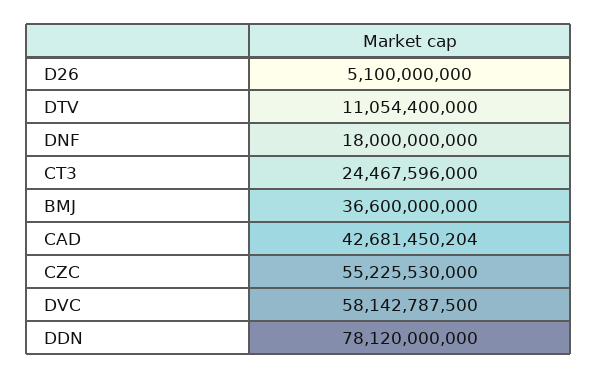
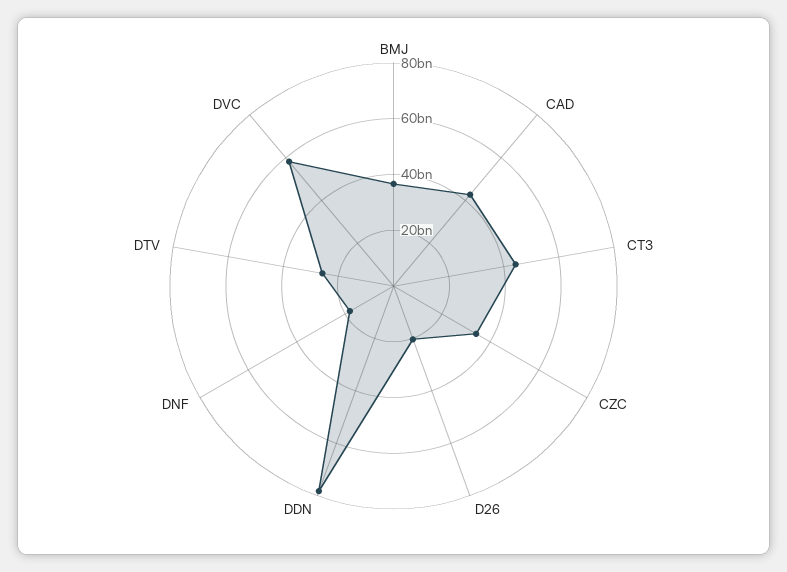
D26: 5100000000 -> 20000000000
DTV: 11054400000 -> 25000000000
CT3: 24467596000 -> 45000000000
CZC: 55225530000 -> 35000000000

